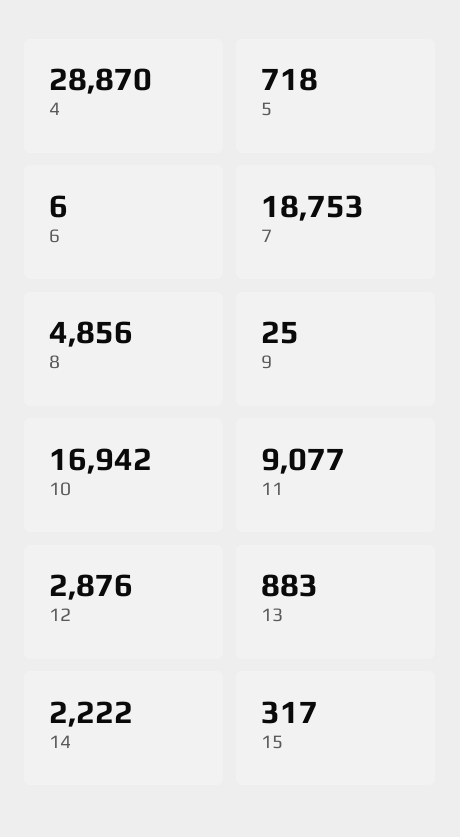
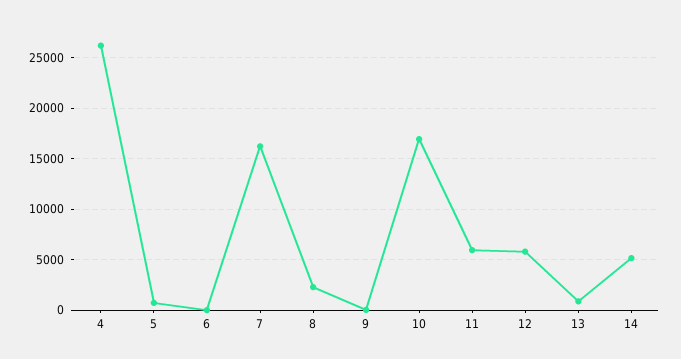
4: 28870 -> 26000
7: 18753 -> 16000
8: 4856 -> 2000
11: 9077 -> 6000
12: 2876 -> 6000
14: 2222 -> 5000
15: 317 -> none

